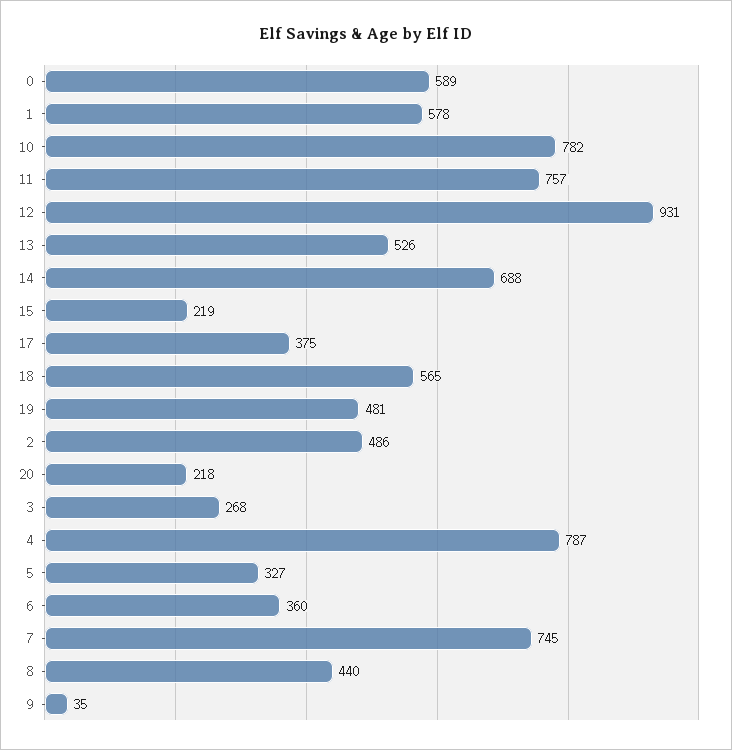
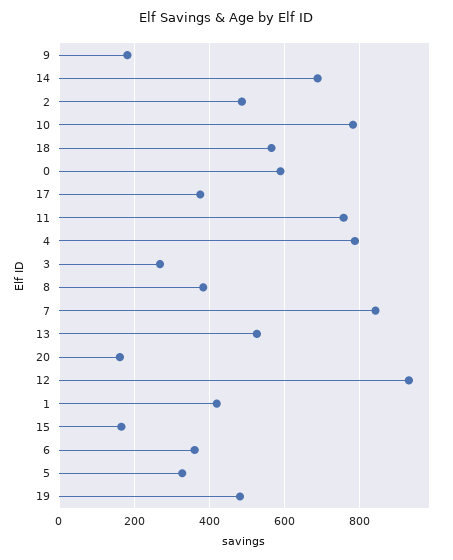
1: 578 -> 420
15: 219 -> 160
20: 218 -> 160
7: 745 -> 840
8: 440 -> 380
9: 35 -> 180

